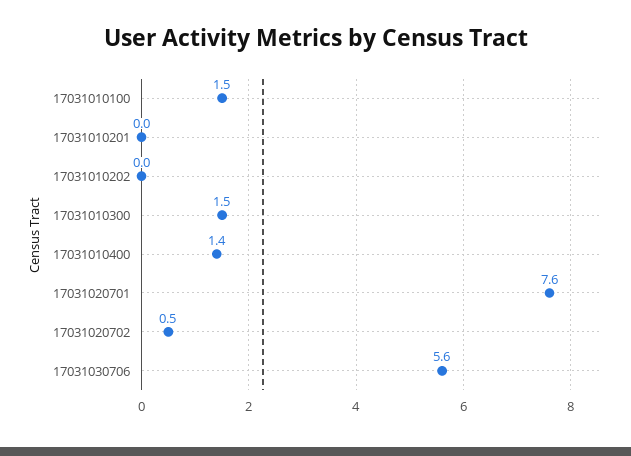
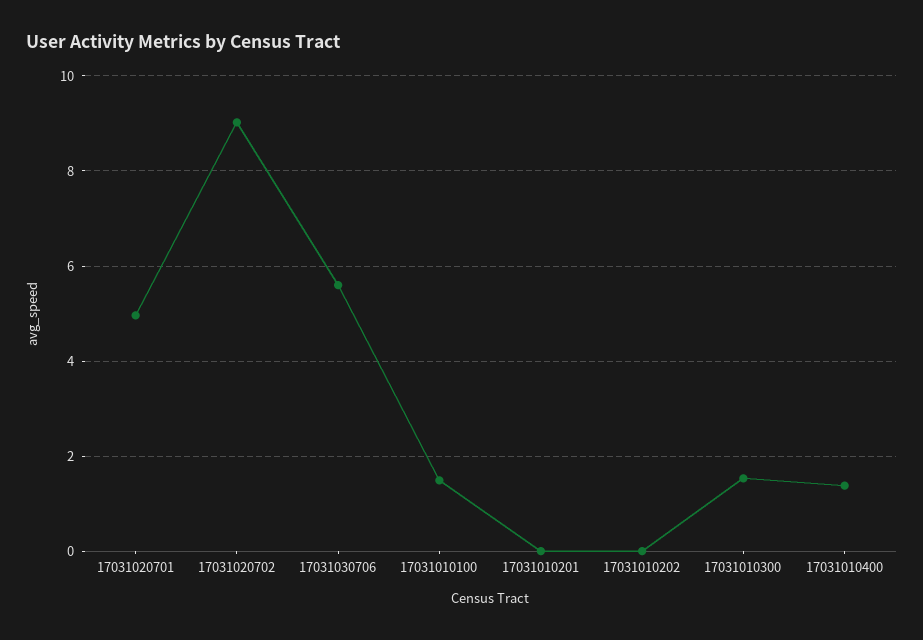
17031020701: 7.6 -> 5
17031020702: 0.5 -> 9

